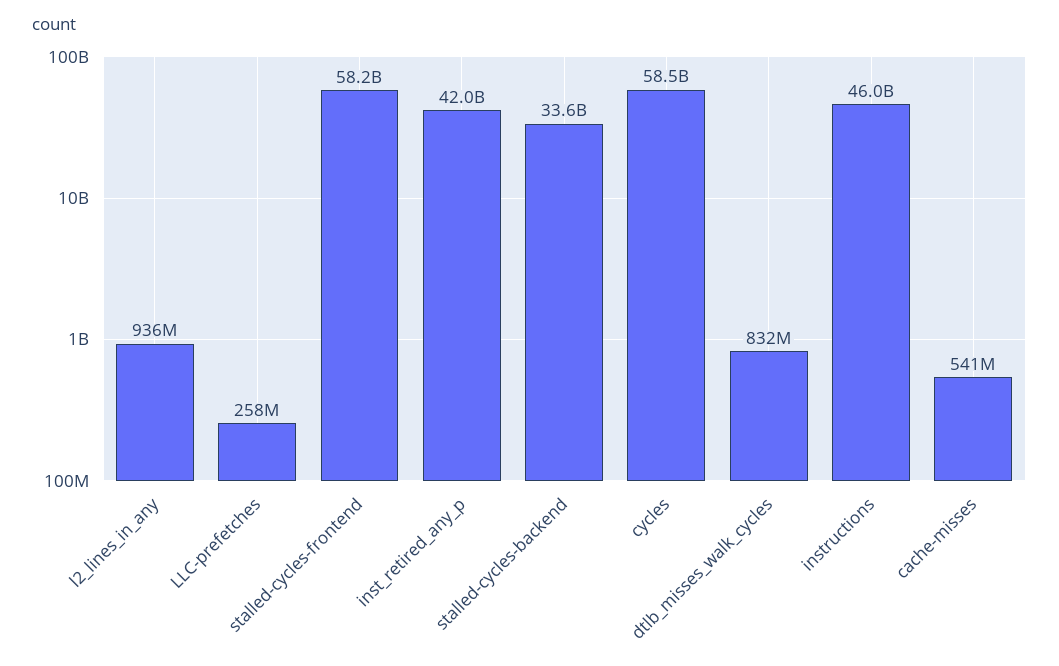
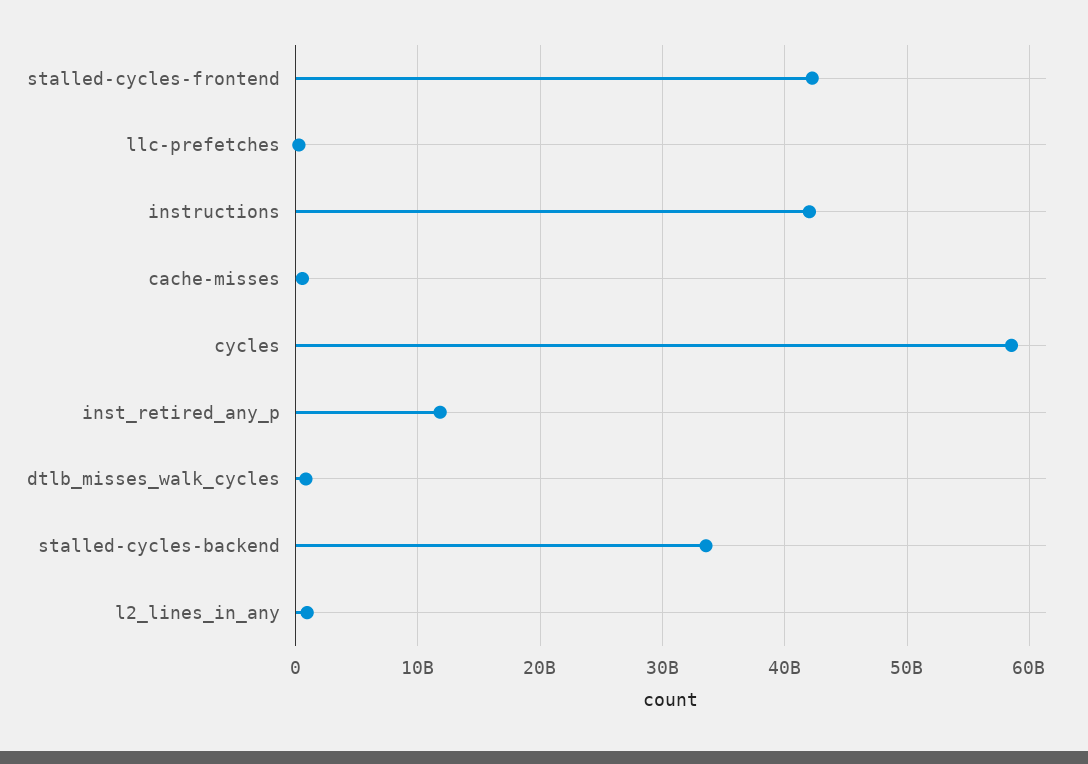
stalled-cycles-frontend: 58200000000 -> 42000000000
inst_retired_any_p: 42000000000 -> 12000000000
instructions: 46000000000 -> 42000000000

